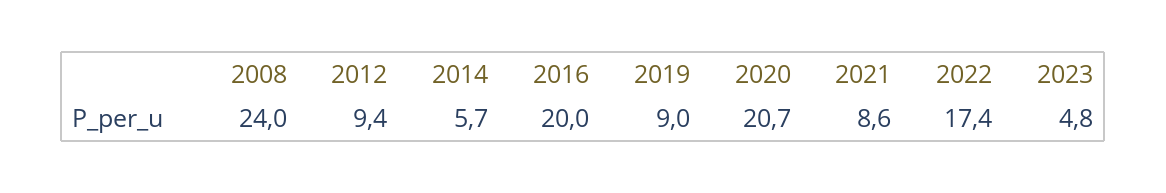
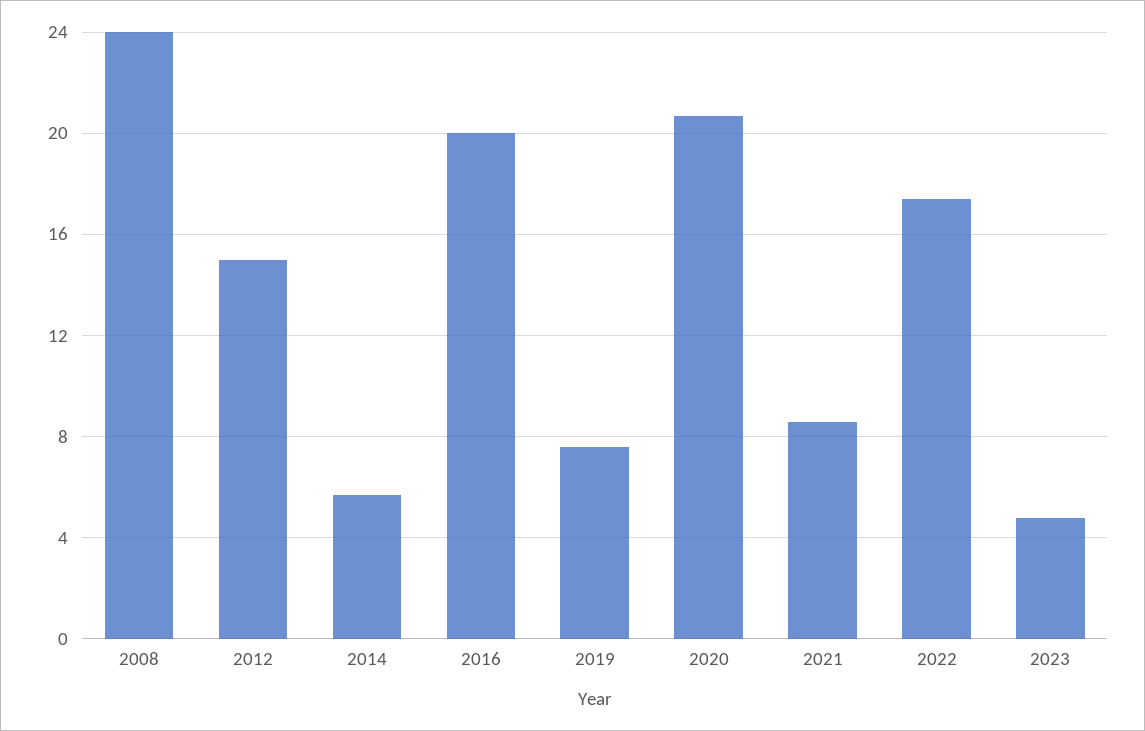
2012: 9.4 -> 15
2019: 9 -> 7.5

